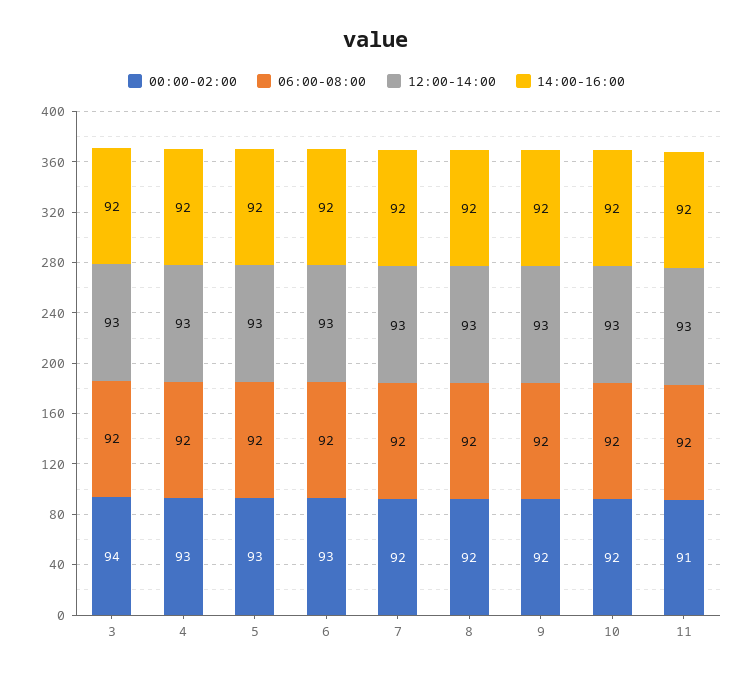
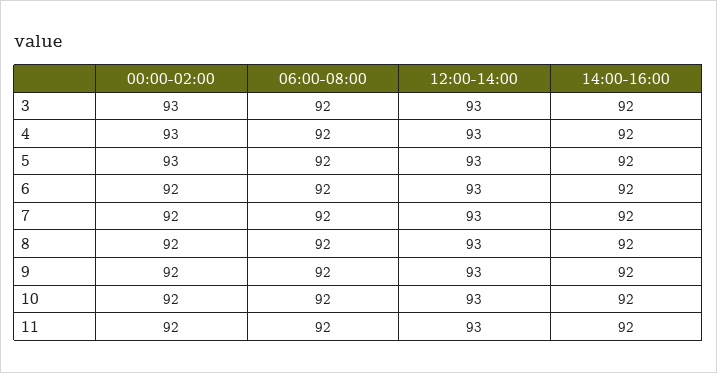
00:00-02:00, 3: 94 -> 93
00:00-02:00, 6: 93 -> 92
00:00-02:00, 11: 91 -> 92

